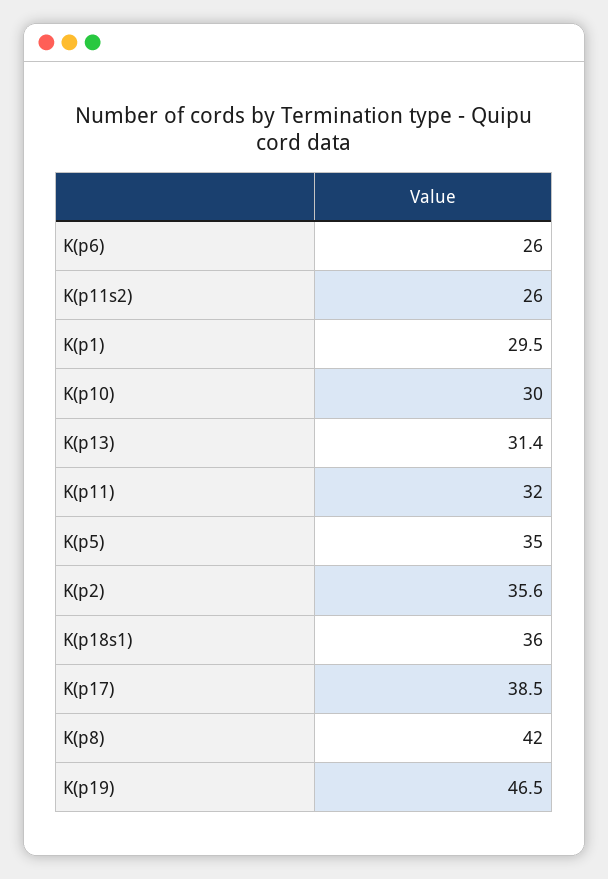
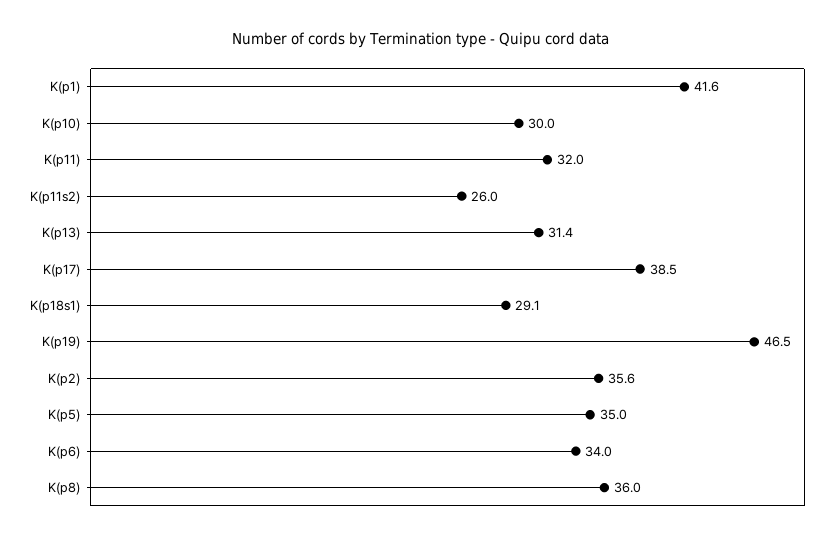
K(p6): 26 -> 34
K(p1): 29.5 -> 41.6
K(p18s1): 36 -> 29.1
K(p8): 42 -> 36

